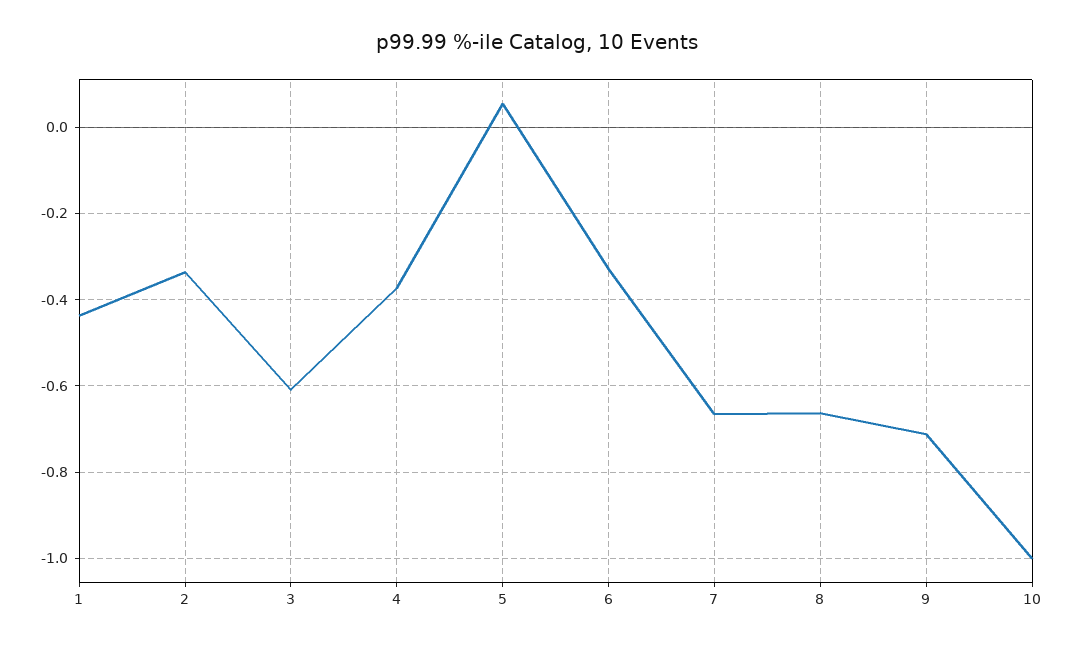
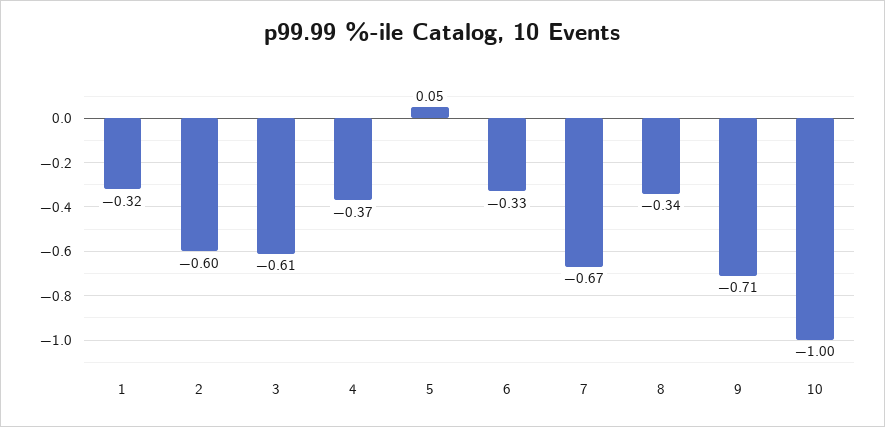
1: -0.44 -> -0.32
2: -0.34 -> -0.6
8: -0.66 -> -0.34

